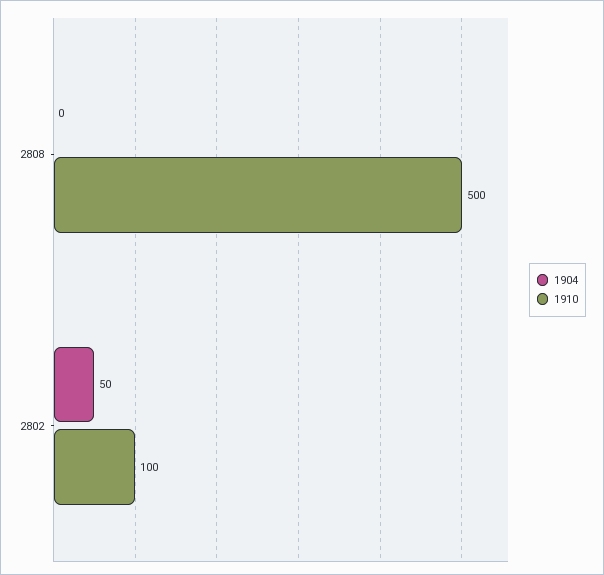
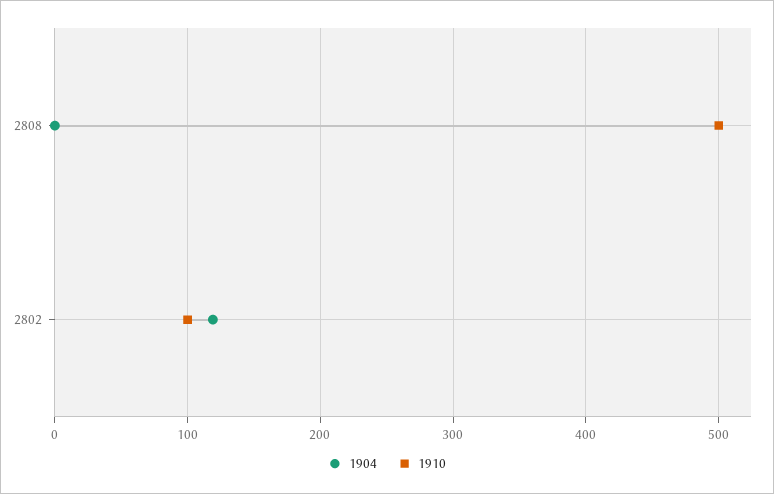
1904, 2802: 50 -> 120

